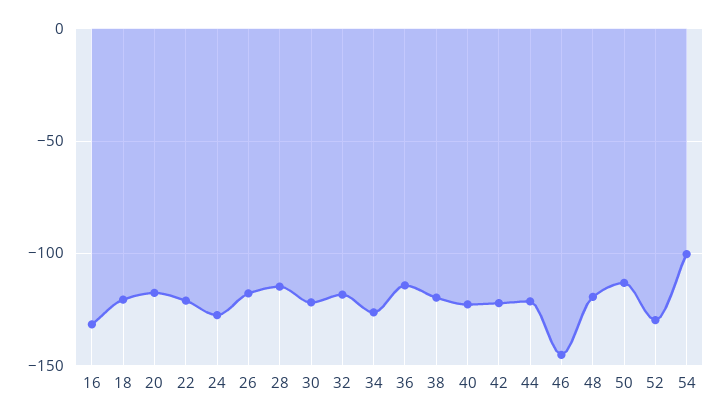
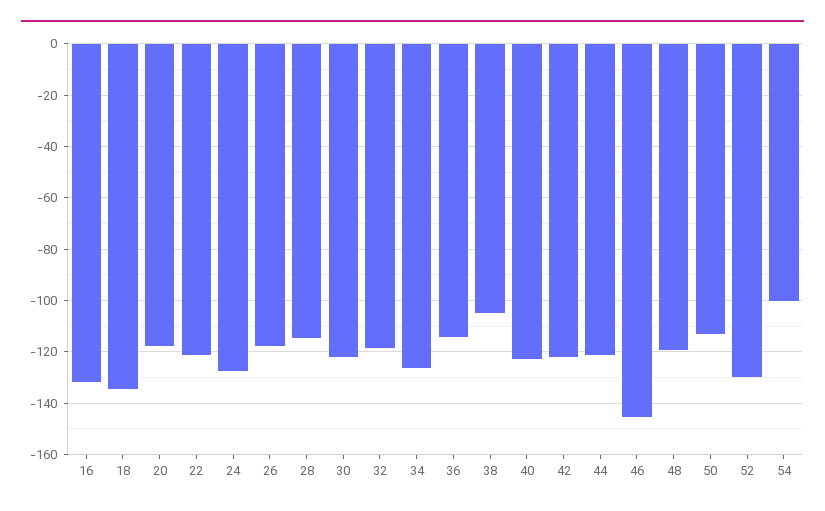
18: -120 -> -135
38: -120 -> -105

